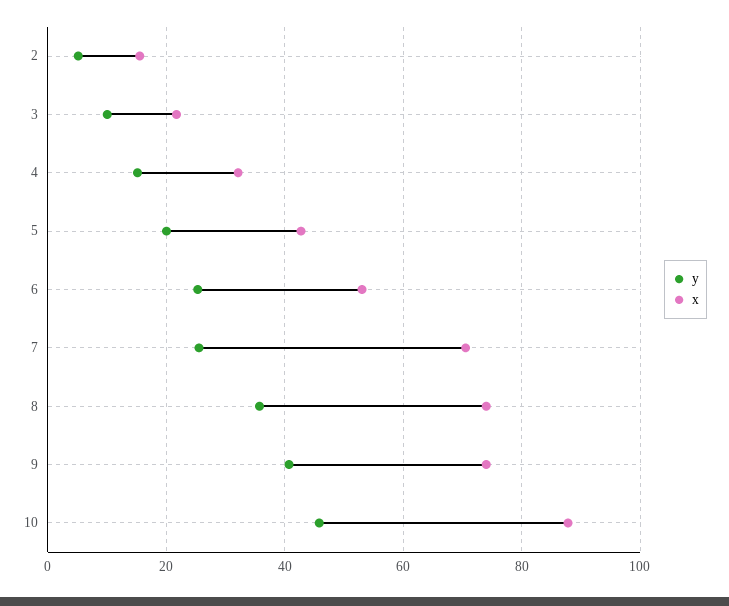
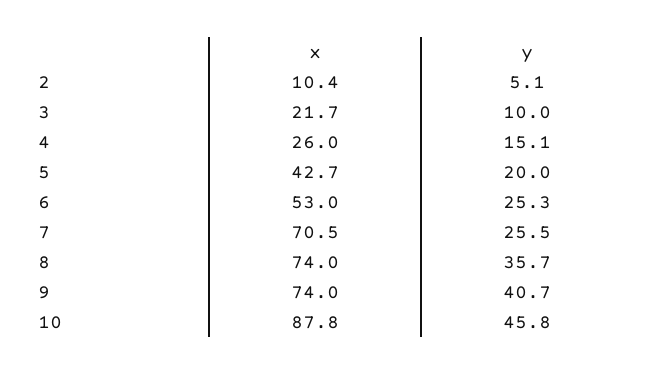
x, 2: 16 -> 10.4
x, 4: 32 -> 26

